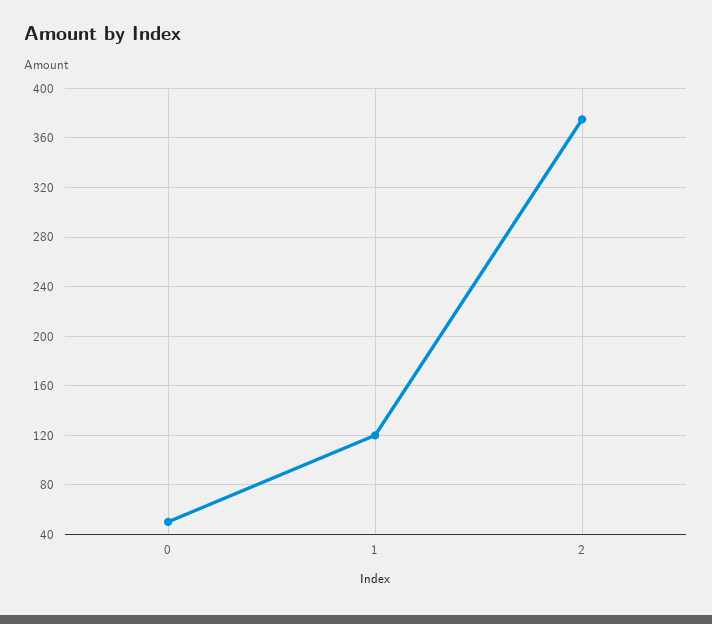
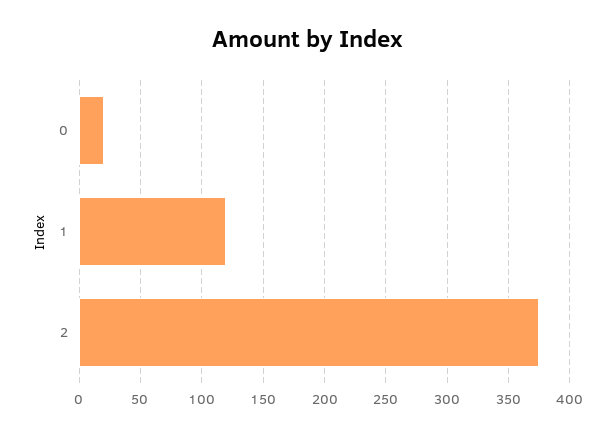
0: 50 -> 20

